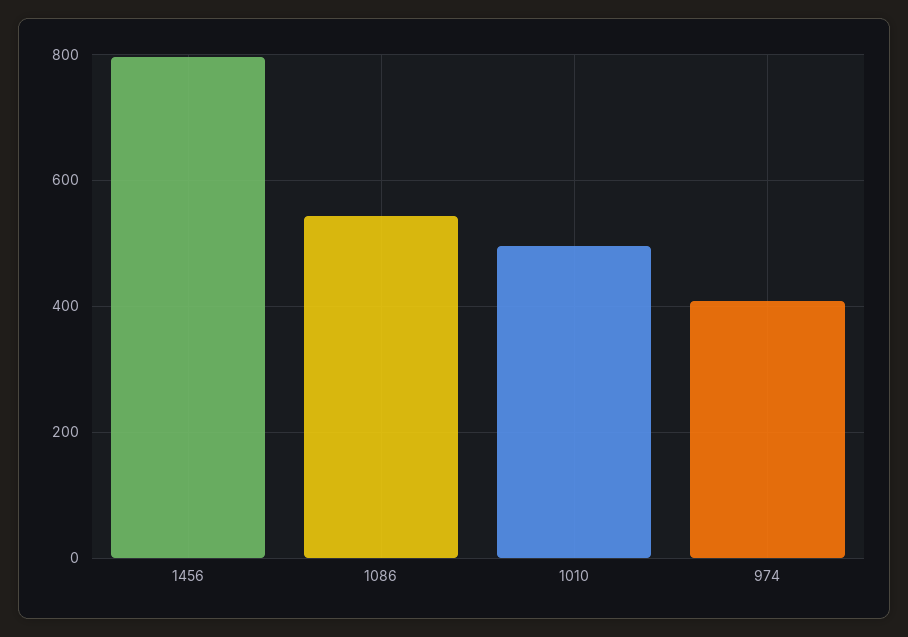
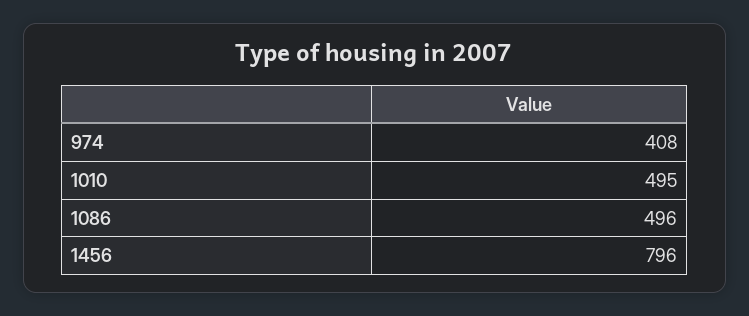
1086: 540 -> 496

